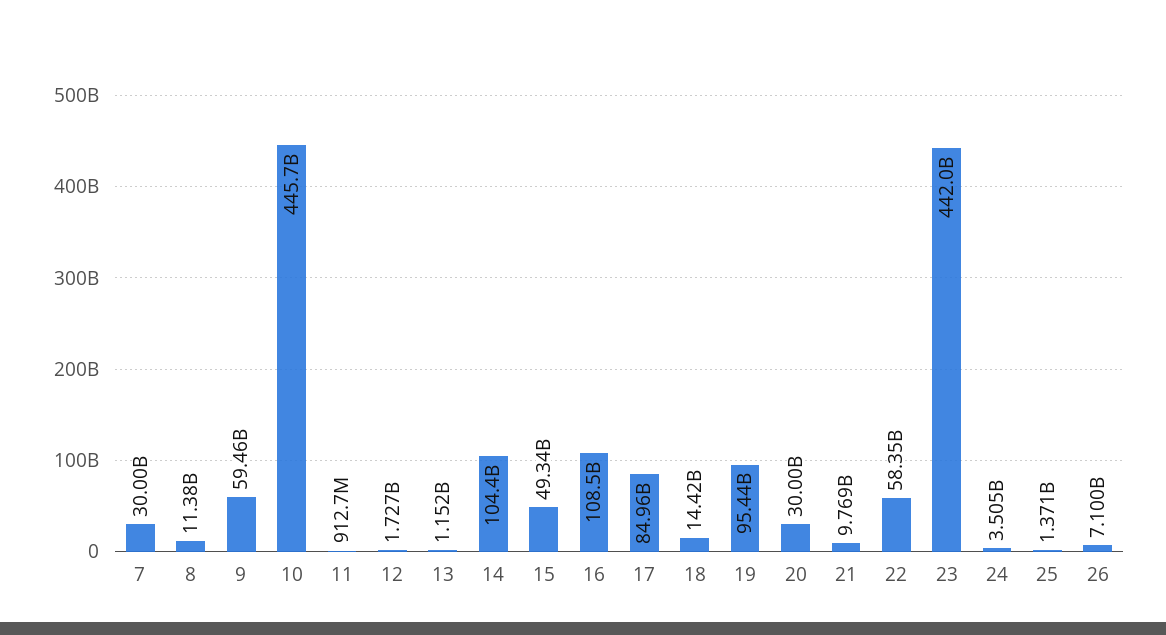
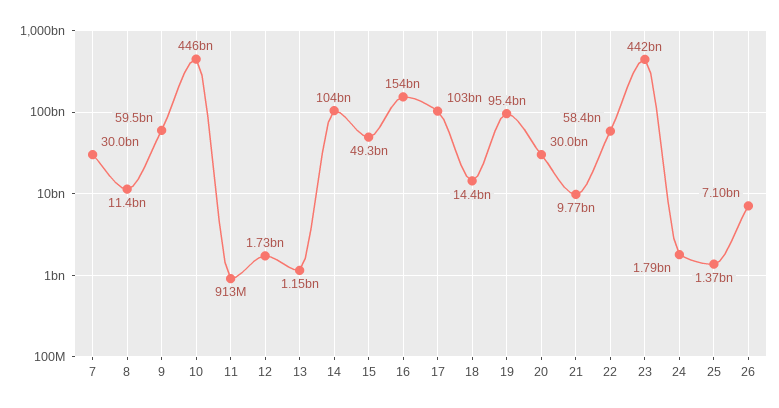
16: 108500000000 -> 154000000000
17: 84960000000 -> 103000000000
24: 3505000000 -> 1790000000

